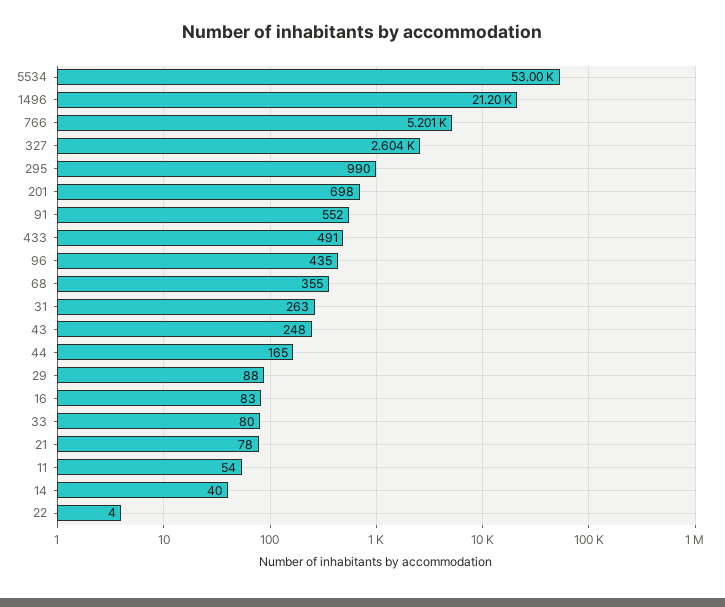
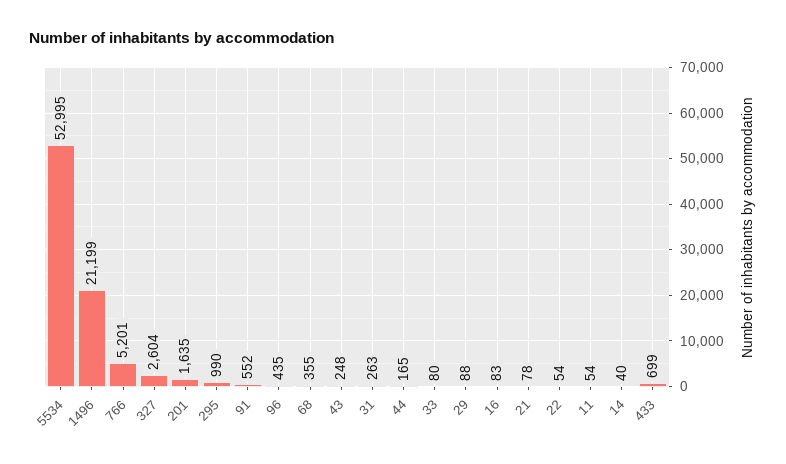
201: 698 -> 1635
433: 491 -> 699
22: 4 -> 54

